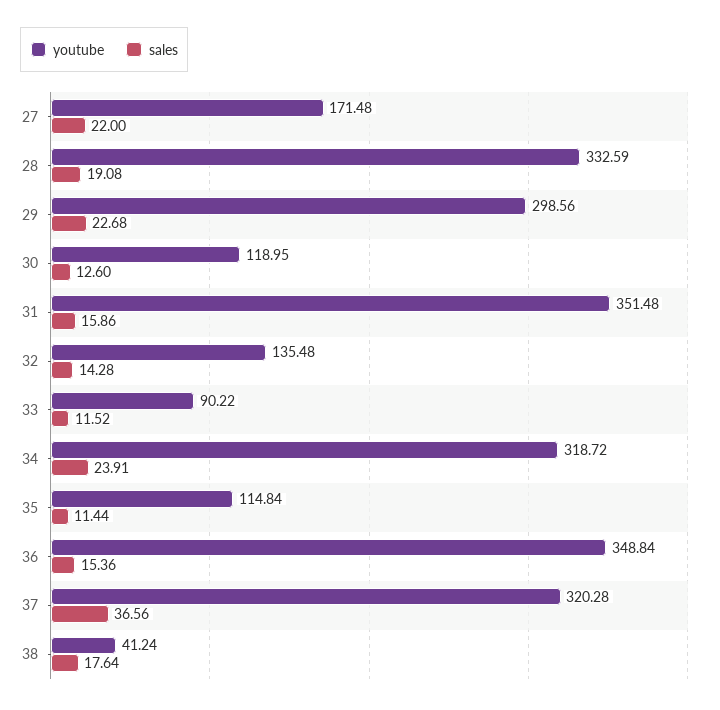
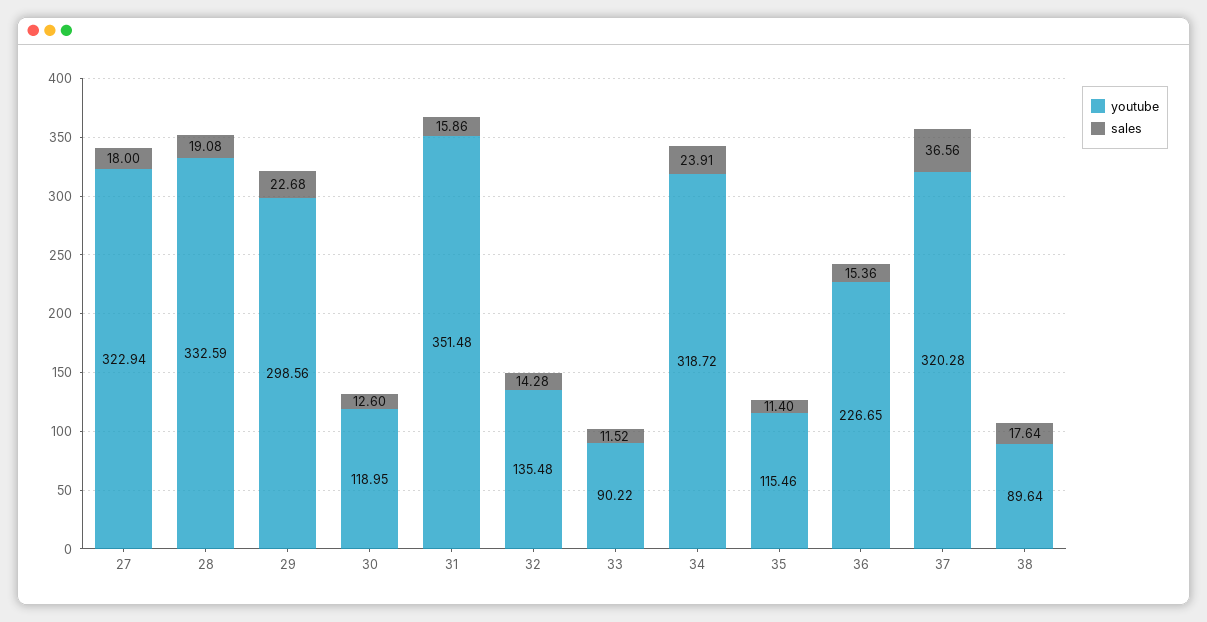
youtube, 27: 171.48 -> 322.94
sales, 27: 22 -> 18
youtube, 35: 114.84 -> 115.46
sales, 35: 11.44 -> 11.4
youtube, 36: 348.84 -> 226.65
youtube, 38: 41.24 -> 89.64

